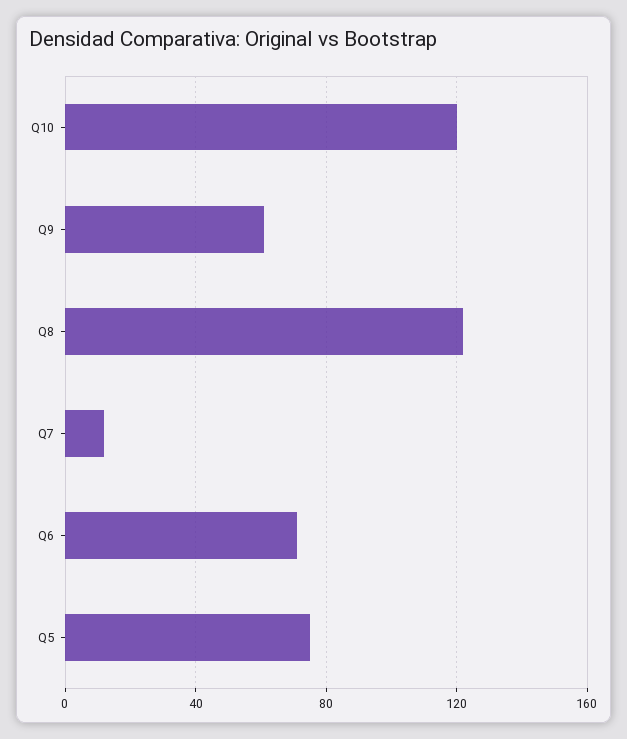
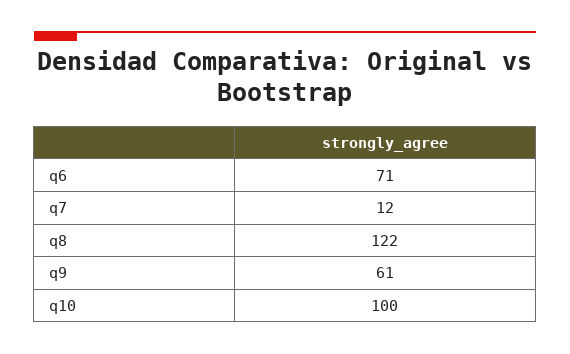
Q10: 120 -> 100
Q5: 75 -> none

